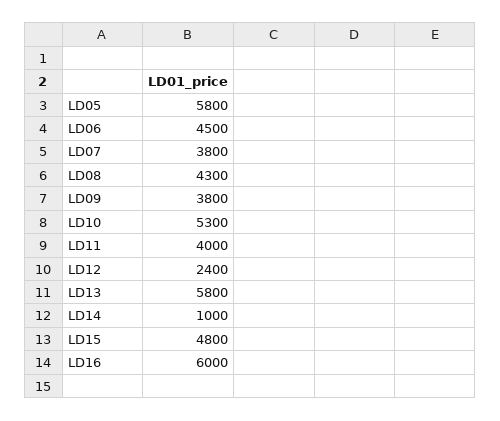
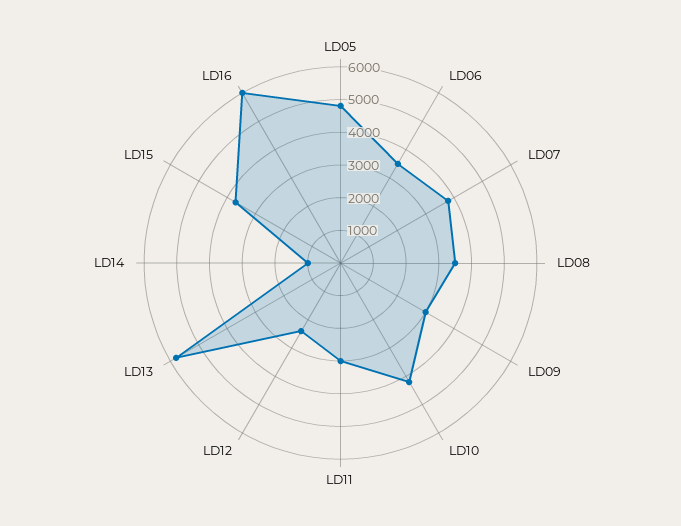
LD05: 5800 -> 4750
LD06: 4500 -> 3500
LD08: 4300 -> 3500
LD09: 3800 -> 3000
LD10: 5300 -> 4250
LD11: 4000 -> 3000
LD15: 4800 -> 3750

